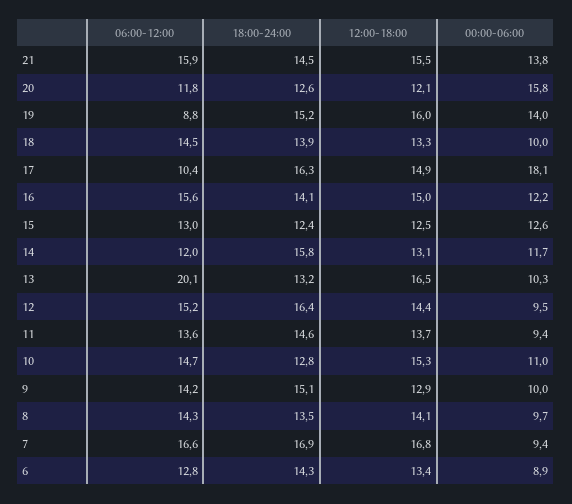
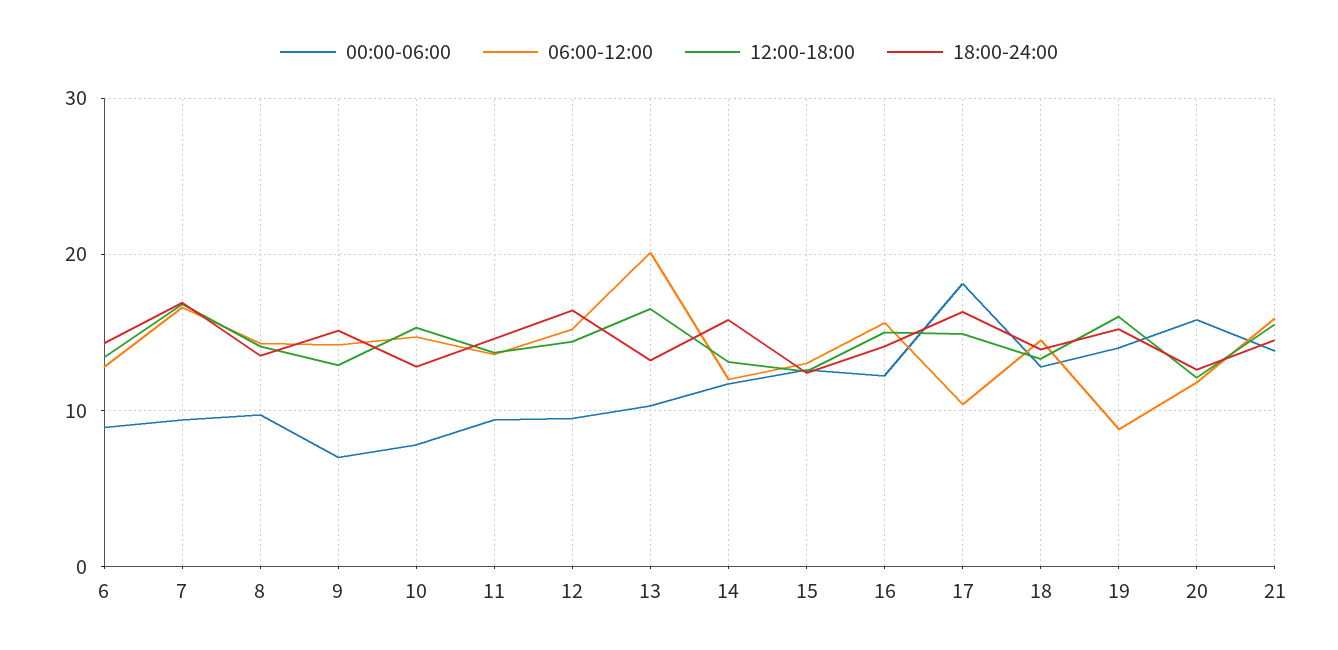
00:00-06:00, 18: 10 -> 13
00:00-06:00, 10: 11 -> 8
00:00-06:00, 9: 10 -> 7

